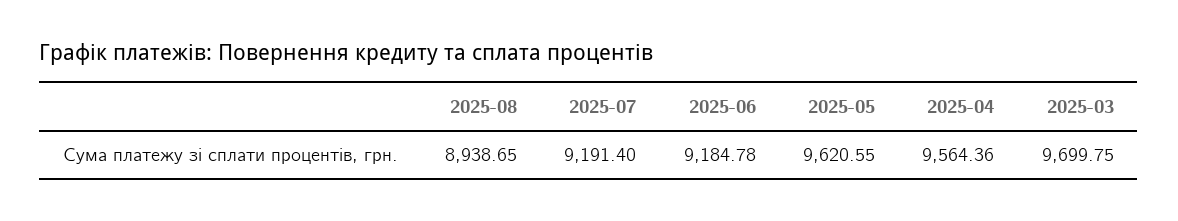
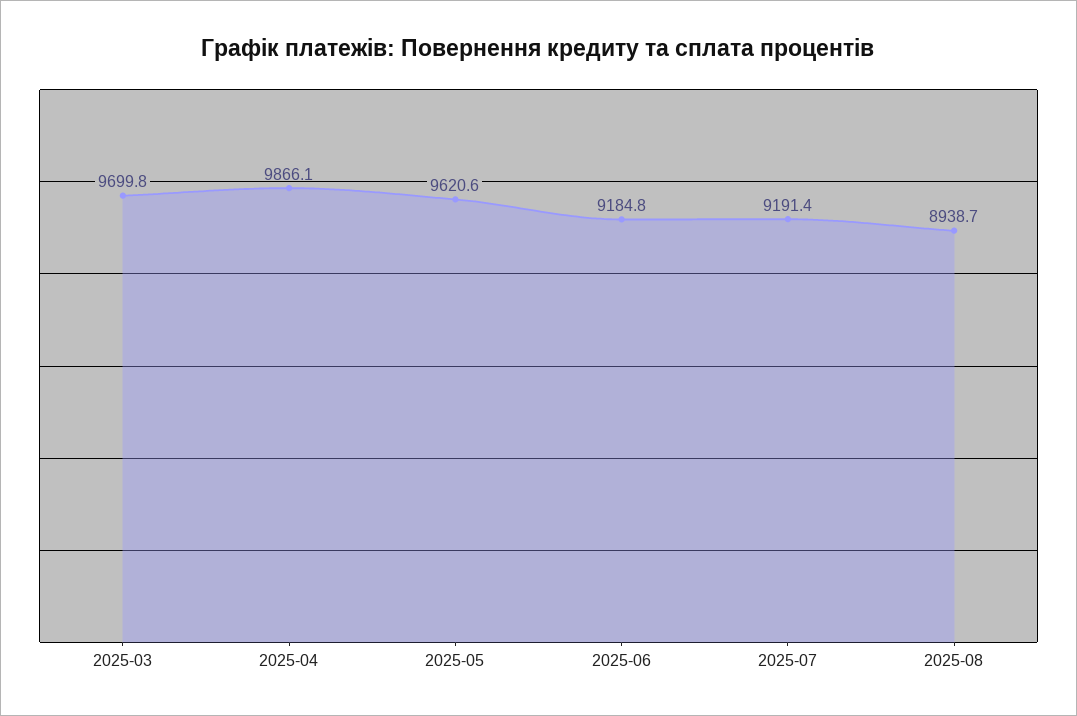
2025-04: 9564.36 -> 9866.1

